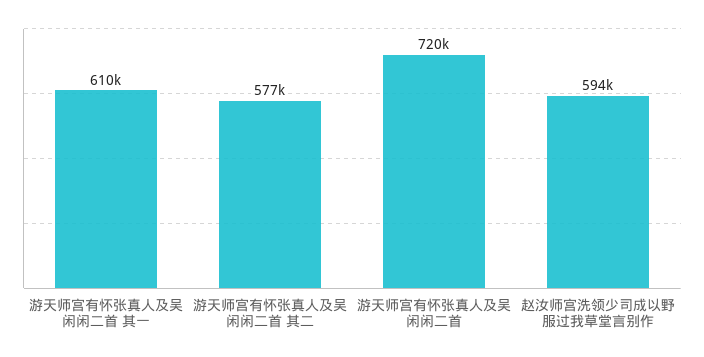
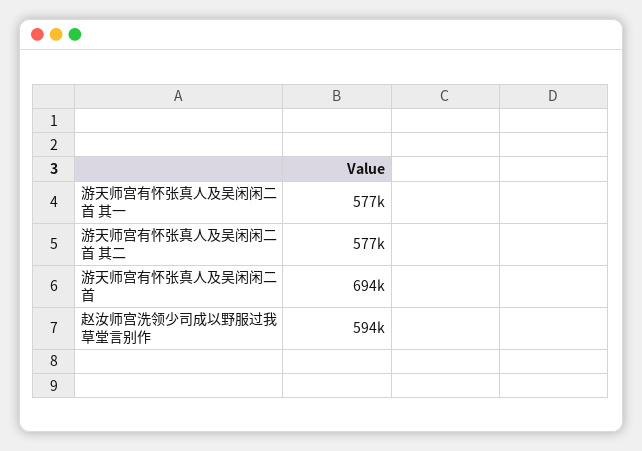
游天师宫有怀张真人及吴闲闲二首 其一: 610000 -> 577000
游天师宫有怀张真人及吴闲闲二首: 720000 -> 694000

